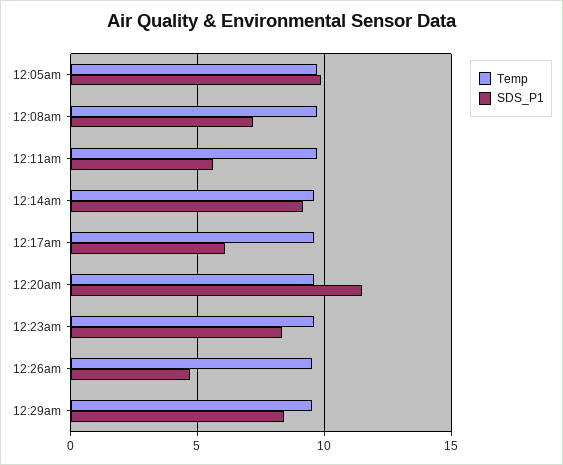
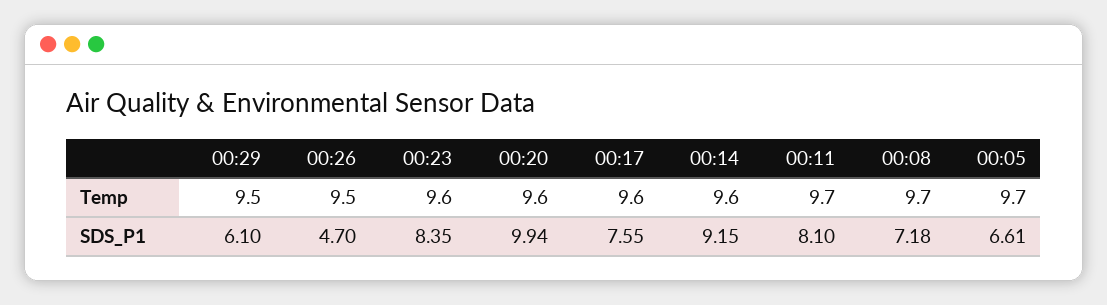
SDS_P1, 12:05am: 10 -> 6.61
SDS_P1, 12:11am: 5.5 -> 8.1
SDS_P1, 12:17am: 6 -> 7.55
SDS_P1, 12:20am: 11.5 -> 9.94
SDS_P1, 12:29am: 8.5 -> 6.1

